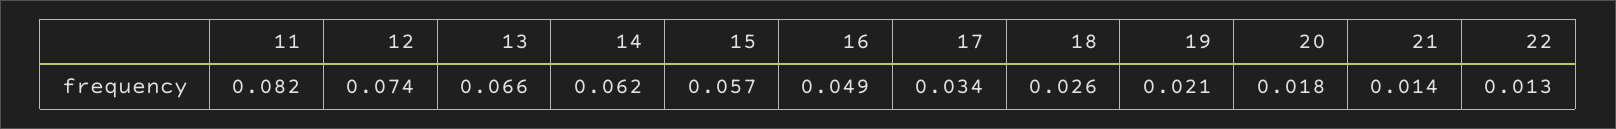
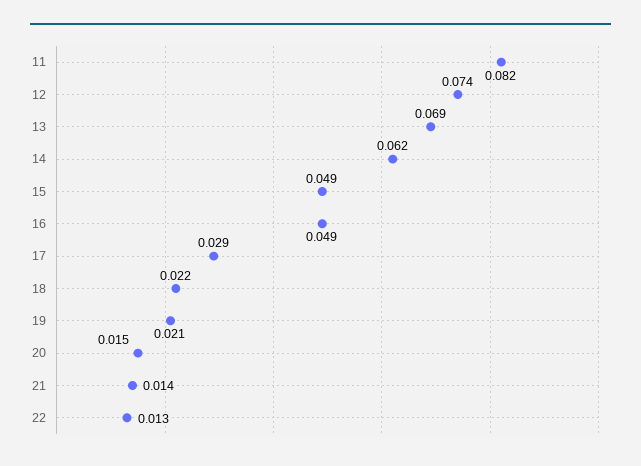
13: 0.066 -> 0.069
15: 0.057 -> 0.049
17: 0.034 -> 0.029
18: 0.026 -> 0.022
20: 0.018 -> 0.015

